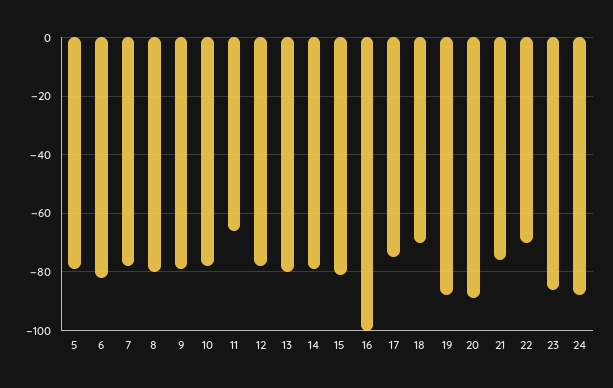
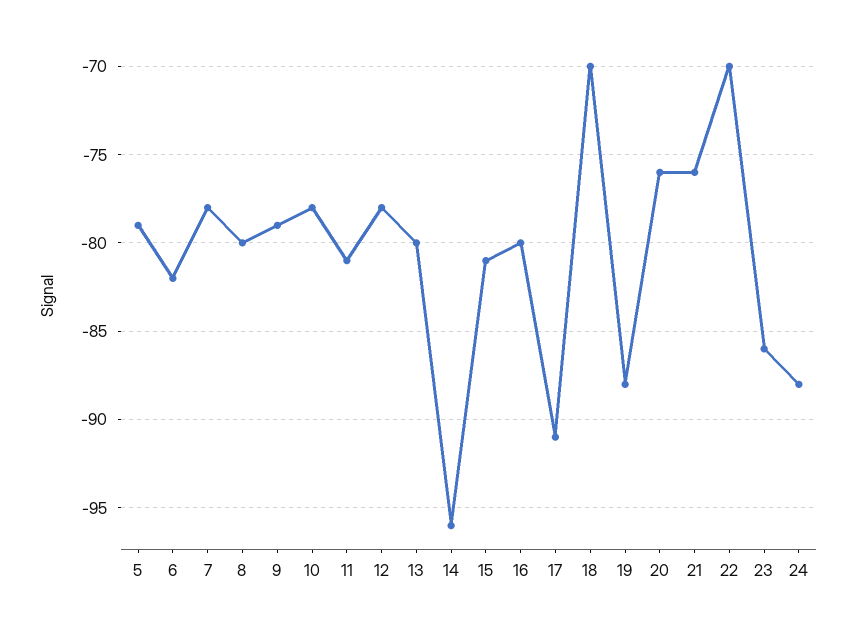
11: -65 -> -81
14: -80 -> -96
16: -100 -> -80
17: -75 -> -91
20: -90 -> -76

